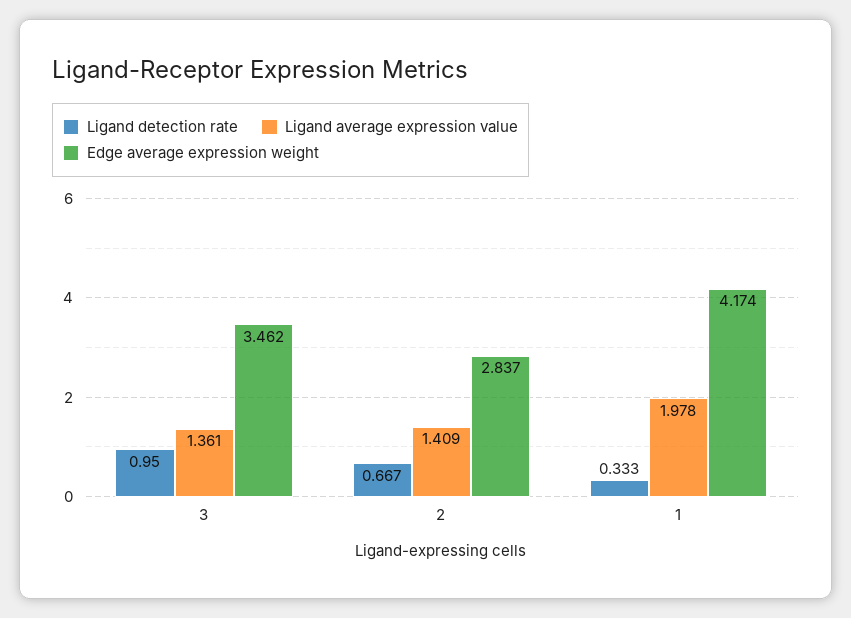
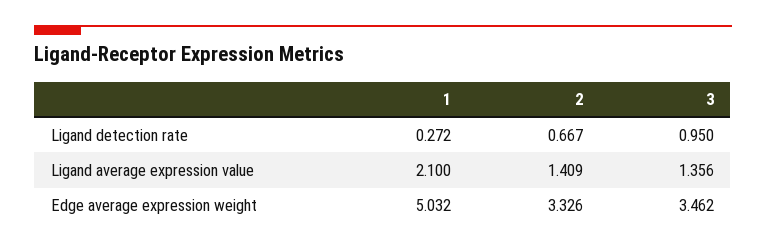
Ligand average expression value, 3: 1.361 -> 1.356
Edge average expression weight, 2: 2.837 -> 3.326
Ligand detection rate, 1: 0.333 -> 0.272
Ligand average expression value, 1: 1.978 -> 2.1
Edge average expression weight, 1: 4.174 -> 5.032

